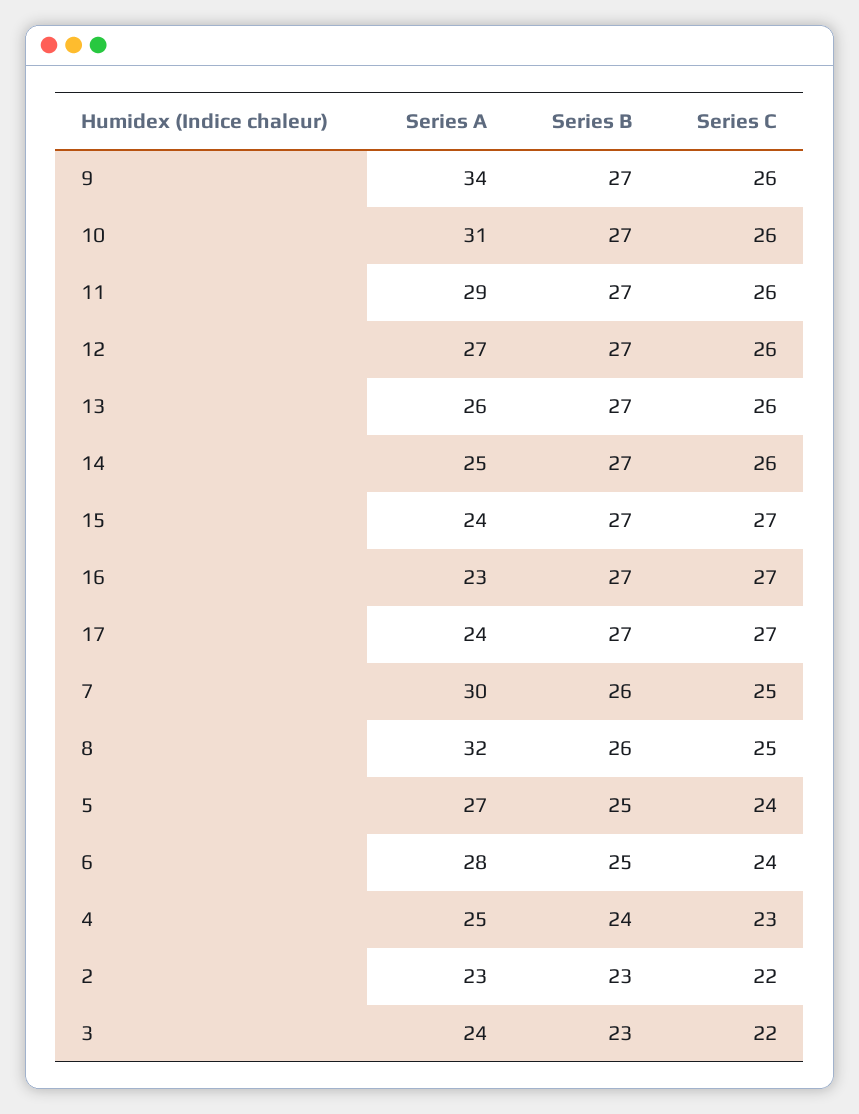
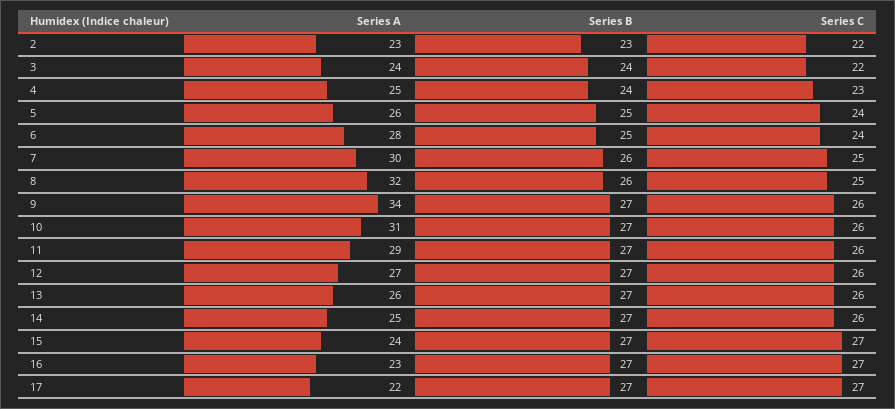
Series A, 17: 24 -> 22
Series A, 5: 27 -> 26
Series B, 3: 23 -> 24

